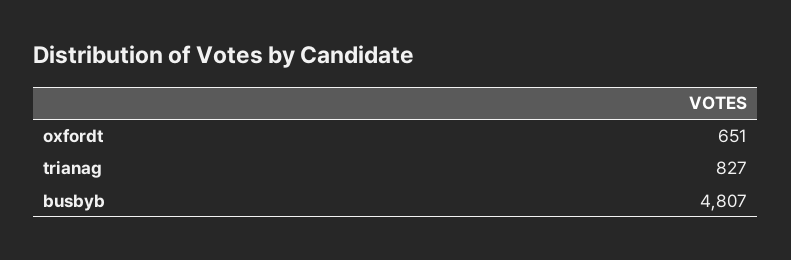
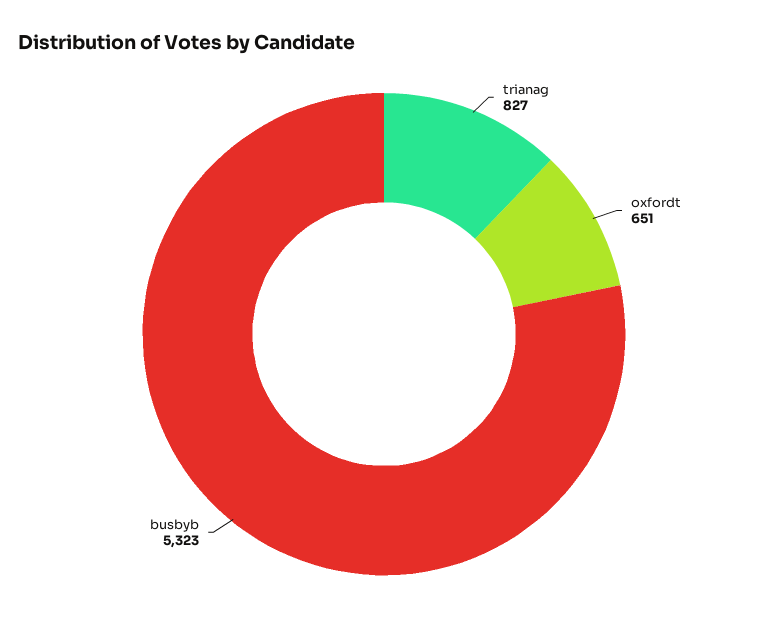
busbyb: 4807 -> 5323

